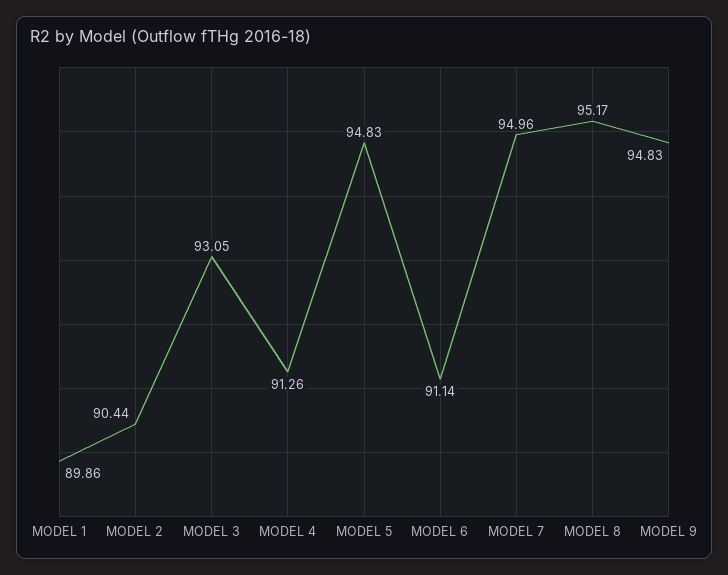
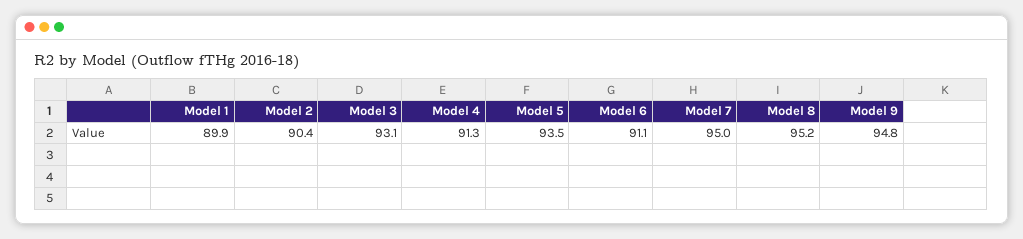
MODEL 5: 94.83 -> 93.5

